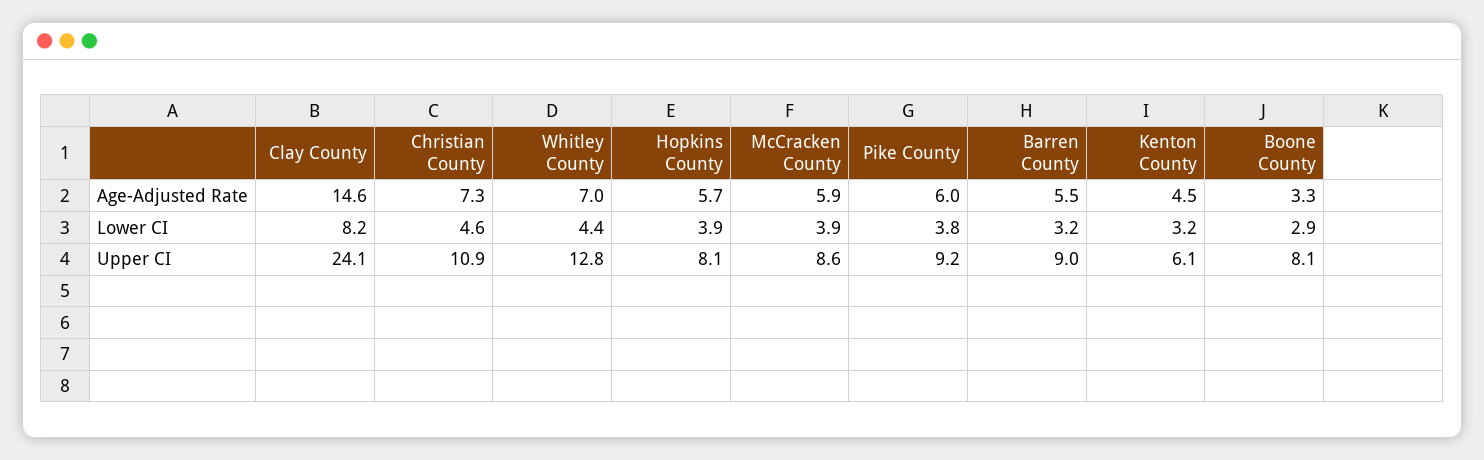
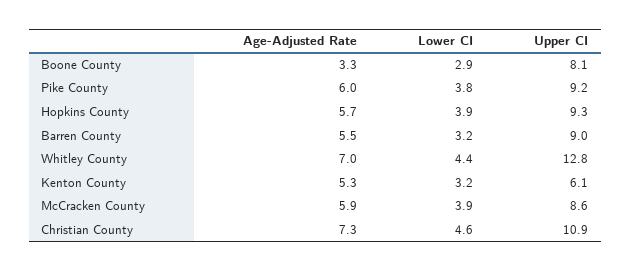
Clay County, Age-Adjusted Rate: 14.6 -> none
Kenton County, Age-Adjusted Rate: 4.5 -> 5.3
Clay County, Lower CI: 8.2 -> none
Clay County, Upper CI: 24.1 -> none
Hopkins County, Upper CI: 8.1 -> 9.3

